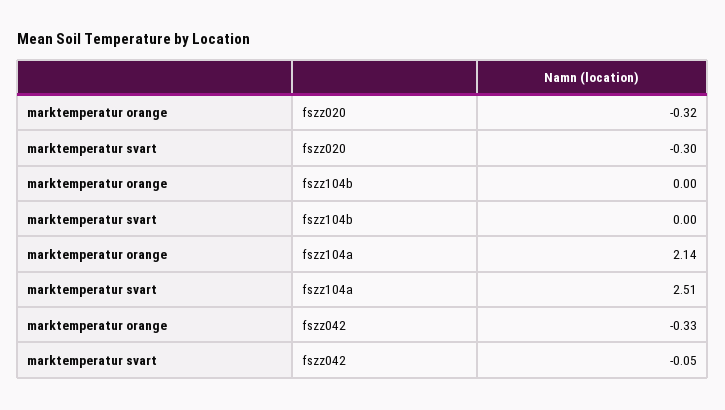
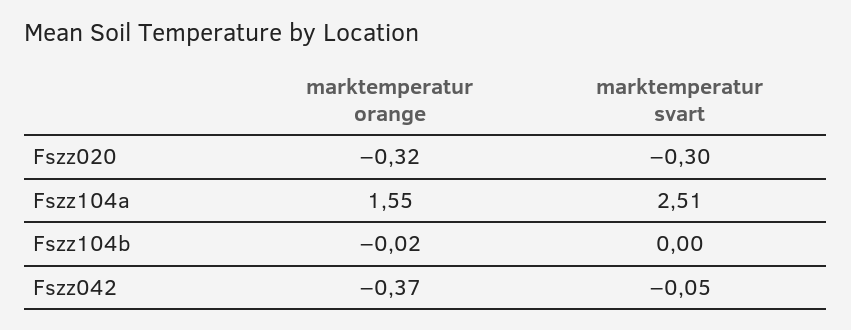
marktemperatur orange, fszz104b: 0 -> -0.02
marktemperatur orange, fszz104a: 2.14 -> 1.55
marktemperatur orange, fszz042: -0.33 -> -0.37

